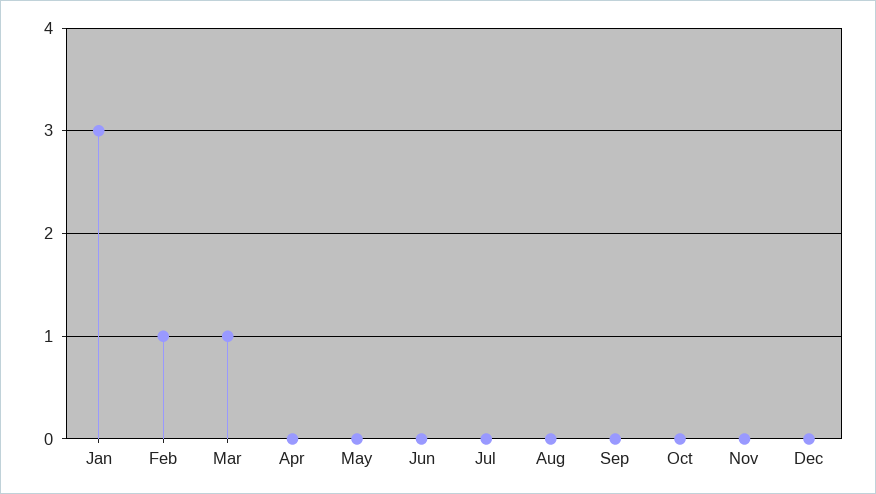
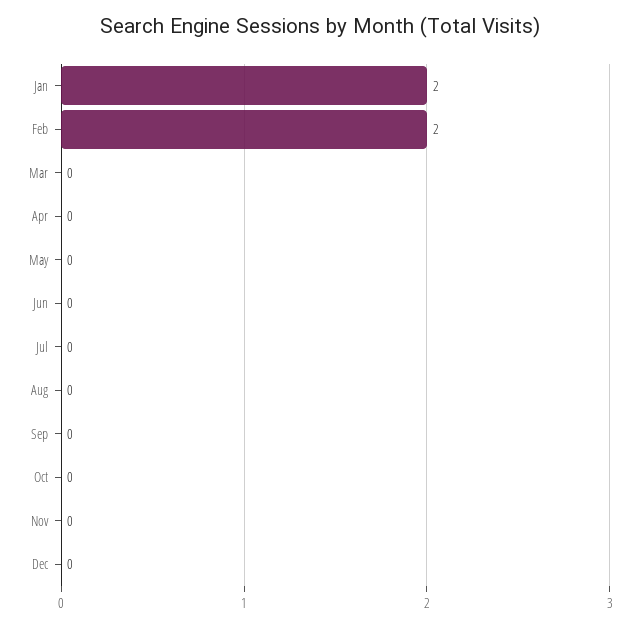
Jan: 3 -> 2
Feb: 1 -> 2
Mar: 1 -> 0

